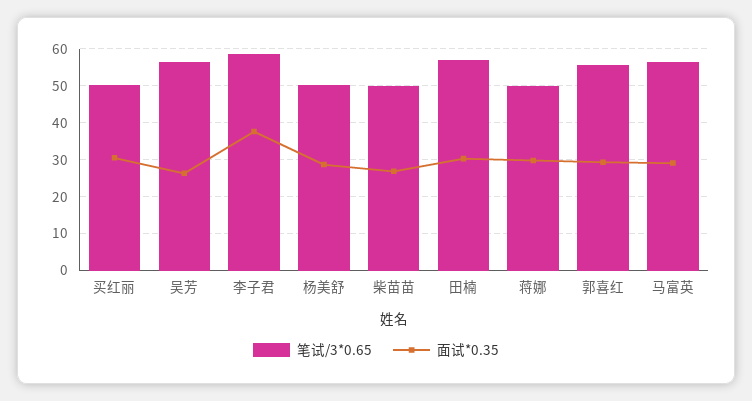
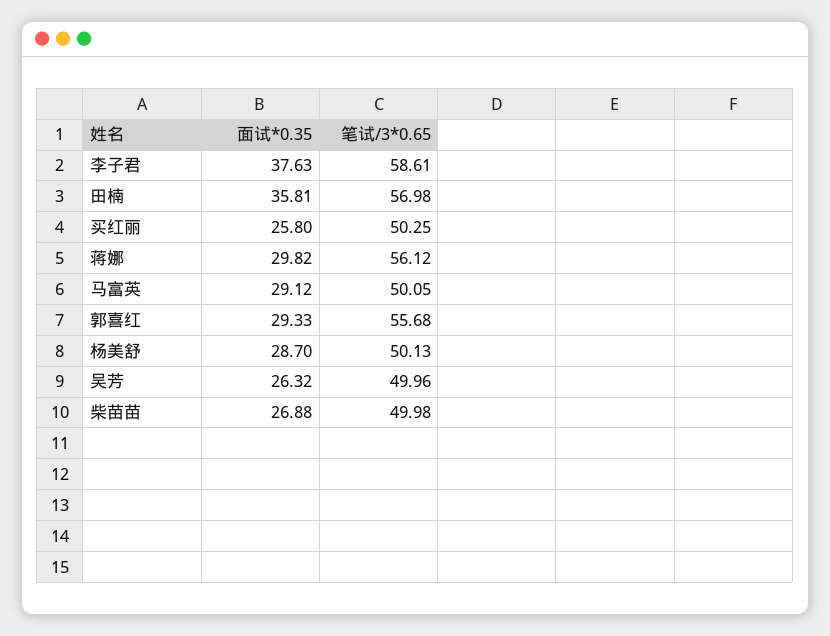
面试*0.35, 买红丽: 30 -> 25.8
笔试/3*0.65, 吴芳: 56 -> 49.96
面试*0.35, 田楠: 30 -> 35.81
笔试/3*0.65, 蒋娜: 50 -> 56.12
笔试/3*0.65, 马富英: 56 -> 50.05

